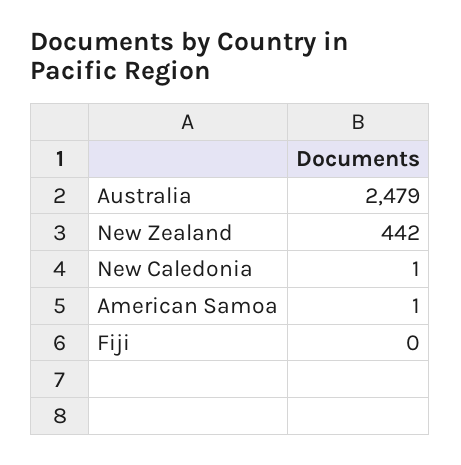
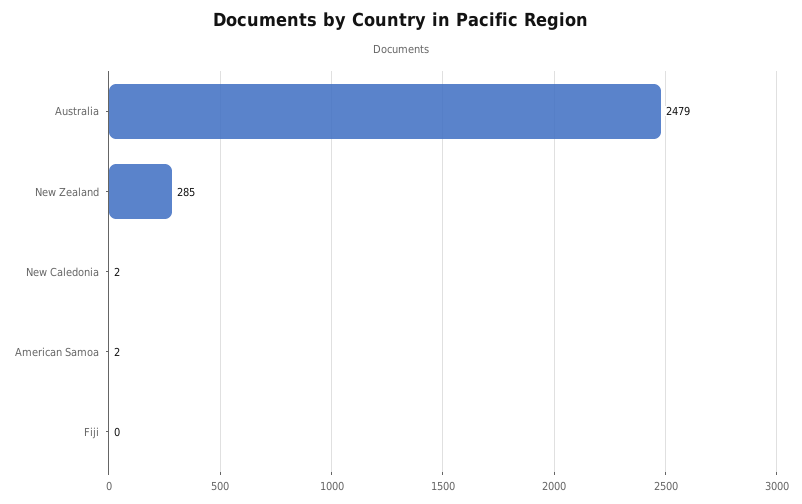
New Zealand: 442 -> 285
New Caledonia: 1 -> 2
American Samoa: 1 -> 2

